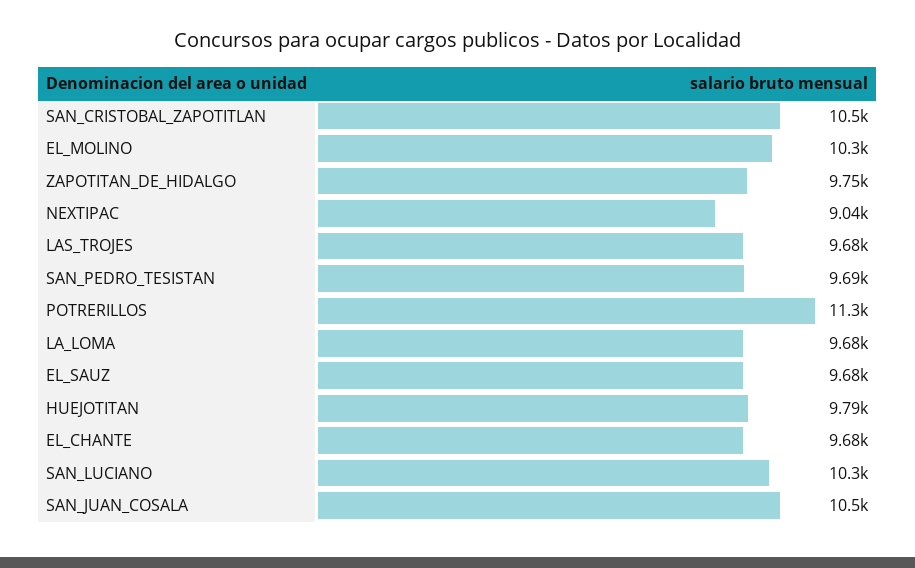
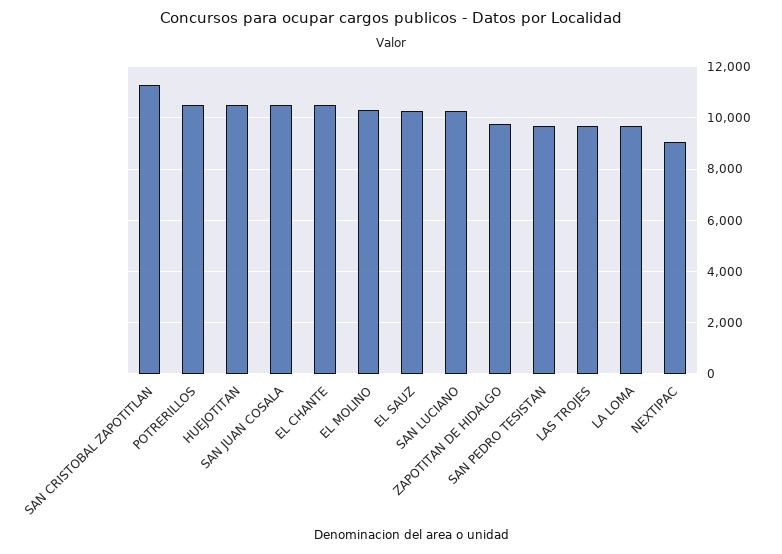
SAN_CRISTOBAL_ZAPOTITLAN: 10500 -> 11250
POTRERILLOS: 11300 -> 10500
EL_SAUZ: 9680 -> 10250
HUEJOTITAN: 9790 -> 10500
EL_CHANTE: 9680 -> 10500

